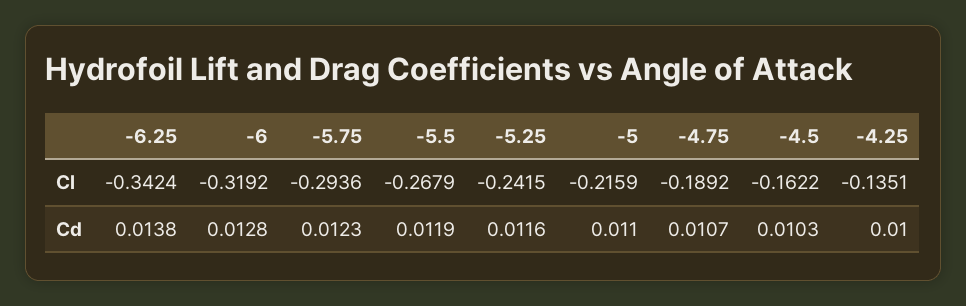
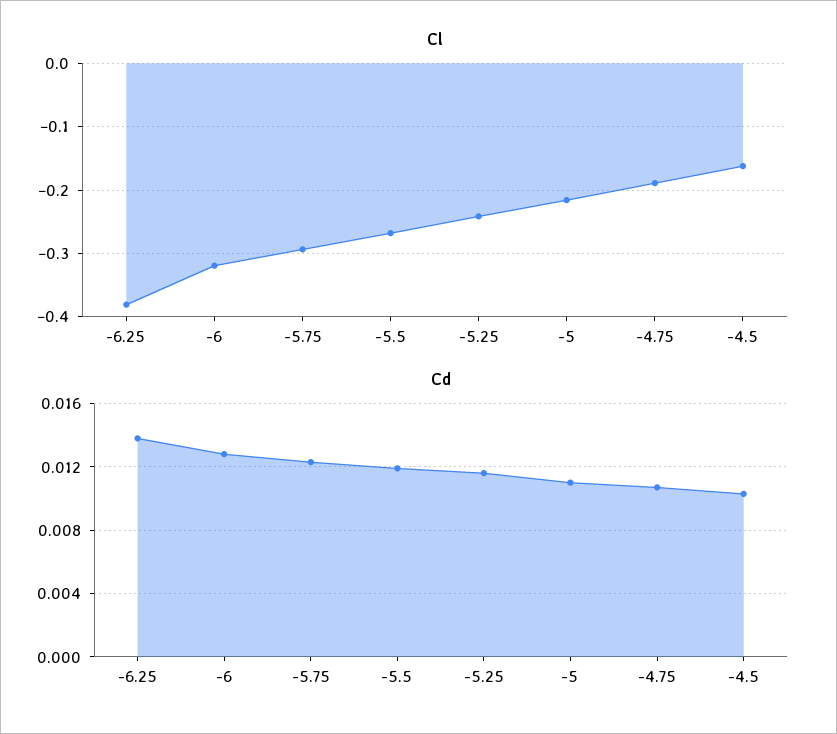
Cl, -6.25: -0.3424 -> -0.38
Cl, -4.25: -0.1351 -> none
Cd, -4.25: 0.01 -> none

